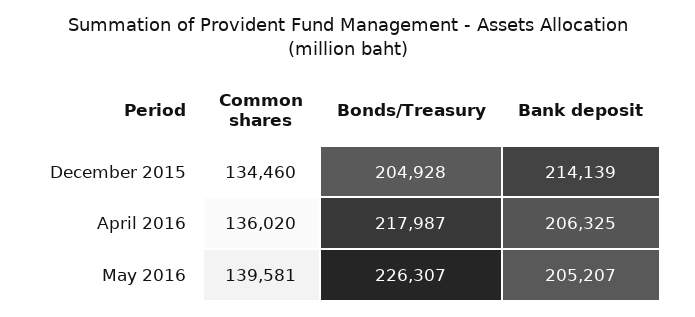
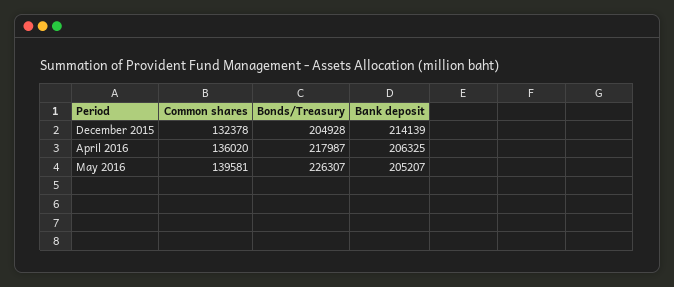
Common shares, December 2015: 134460 -> 132378

